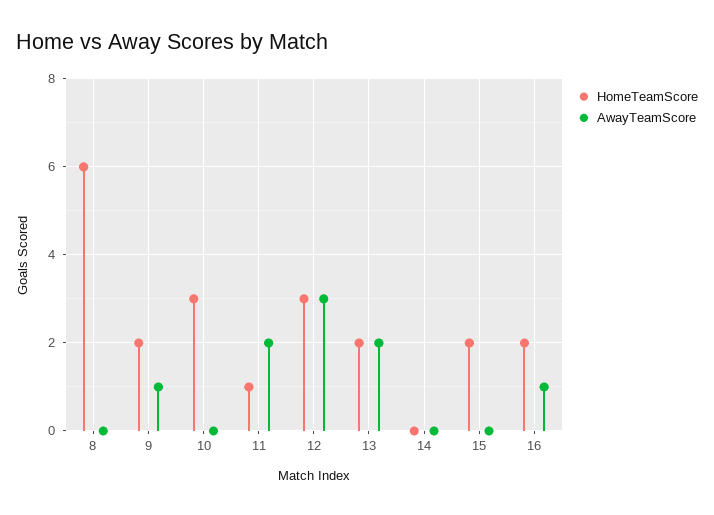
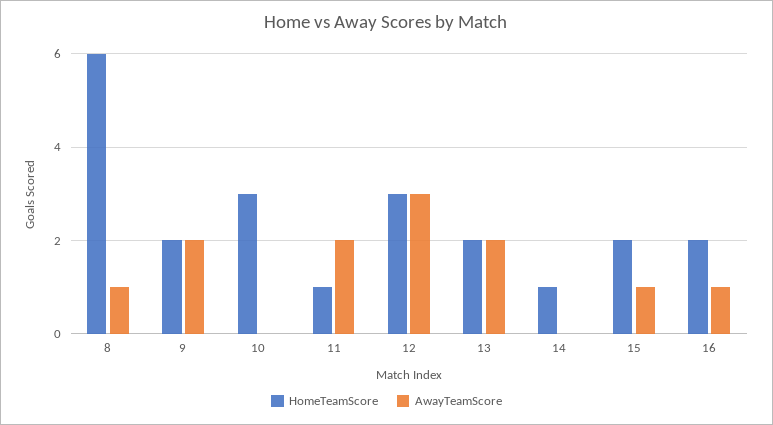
AwayTeamScore, 8: 0 -> 1
AwayTeamScore, 9: 1 -> 2
HomeTeamScore, 14: 0 -> 1
AwayTeamScore, 15: 0 -> 1

